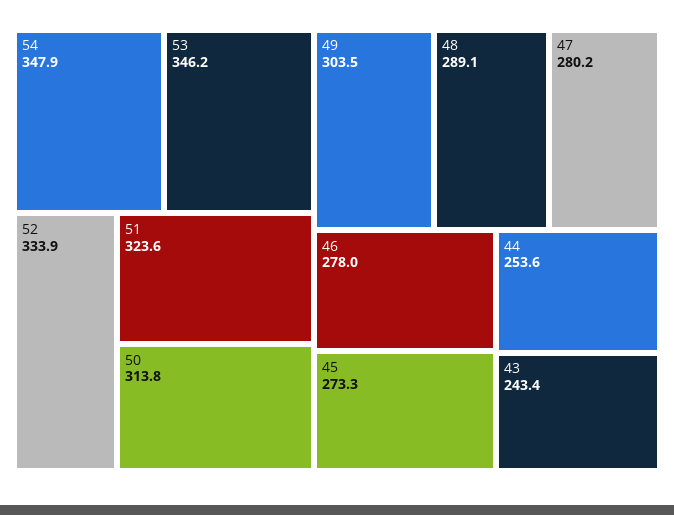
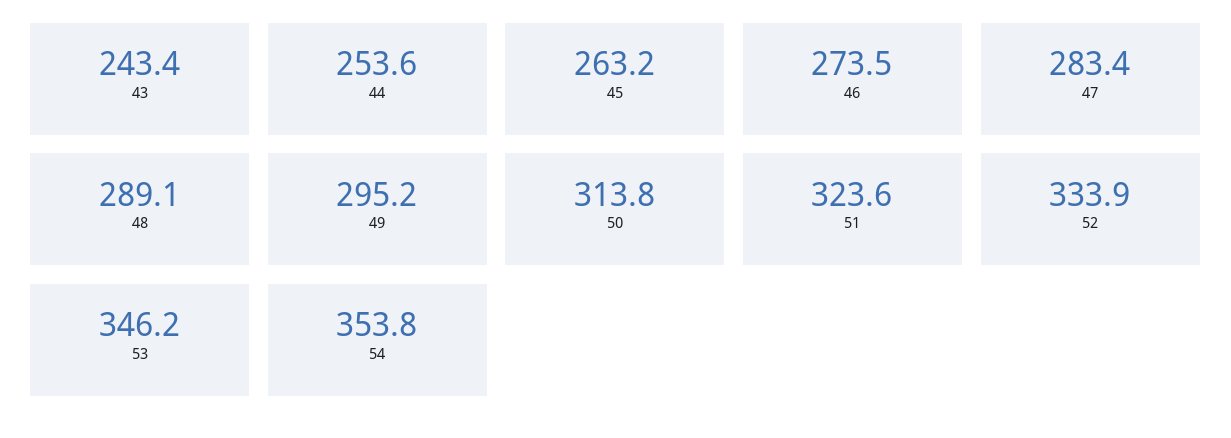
54: 347.9 -> 353.8
49: 303.5 -> 295.2
47: 280.2 -> 283.4
46: 278 -> 273.5
45: 273.3 -> 263.2

